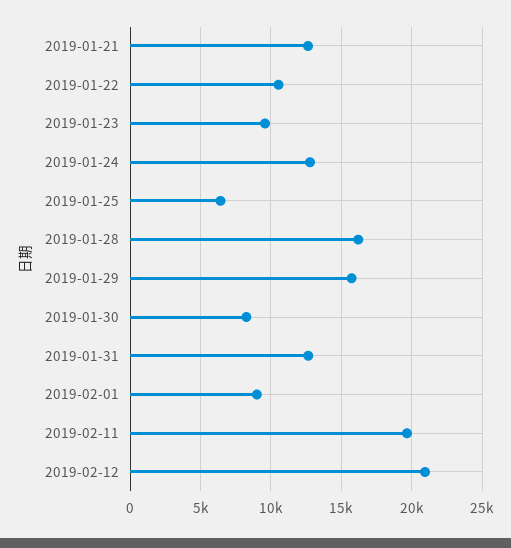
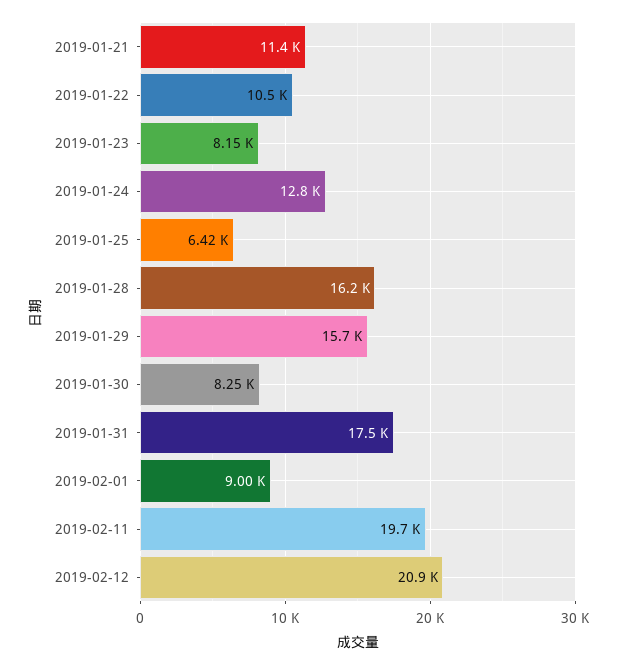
2019-01-21: 12500 -> 11400
2019-01-23: 9500 -> 8150
2019-01-31: 12500 -> 17500

